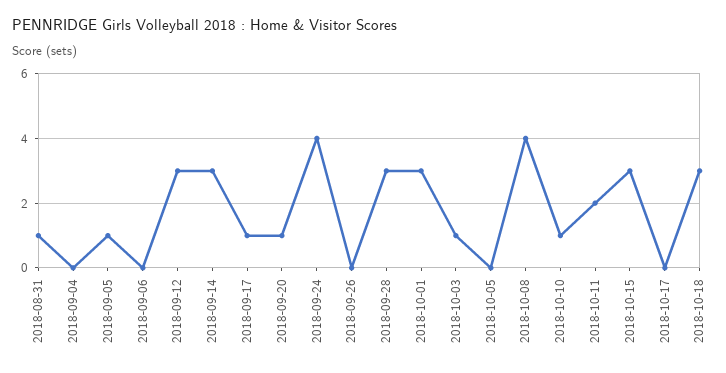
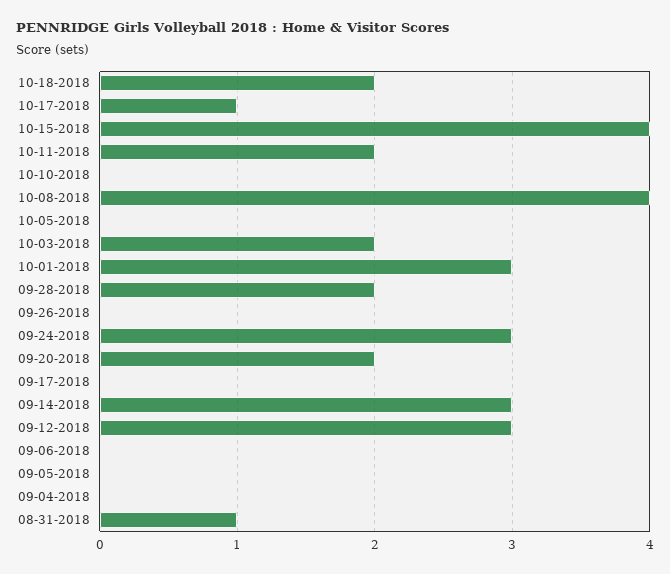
2018-09-05: 1 -> 0
2018-09-17: 1 -> 0
2018-09-20: 1 -> 2
2018-09-24: 4 -> 3
2018-09-28: 3 -> 2
2018-10-03: 1 -> 2
2018-10-10: 1 -> 0
2018-10-15: 3 -> 4
2018-10-17: 0 -> 1
2018-10-18: 3 -> 2

